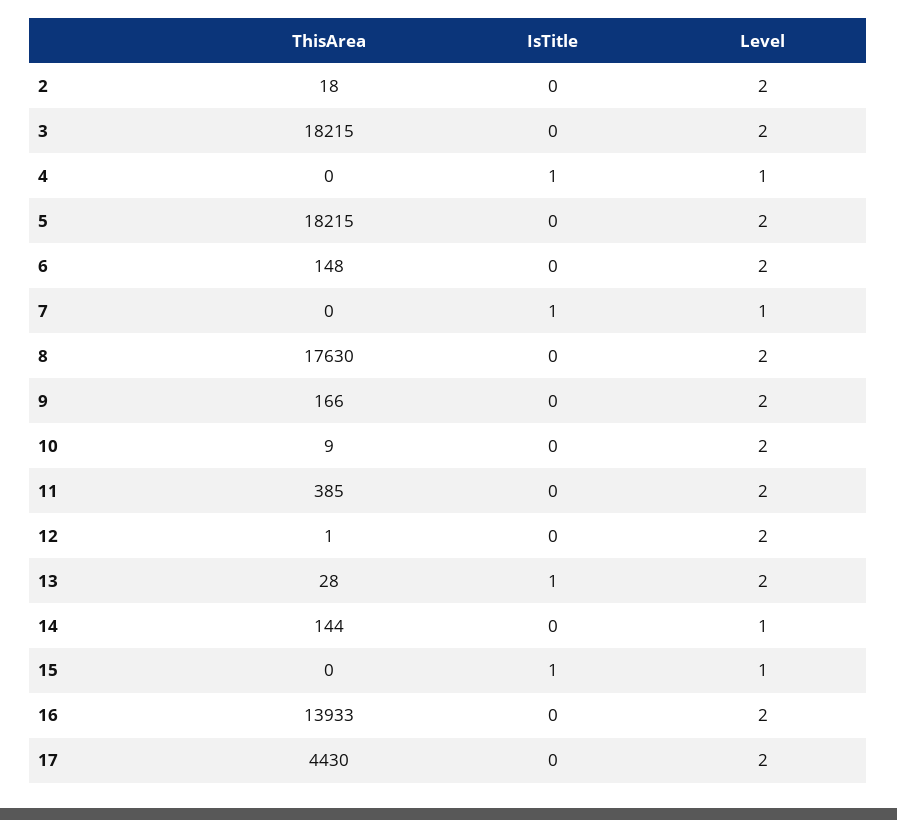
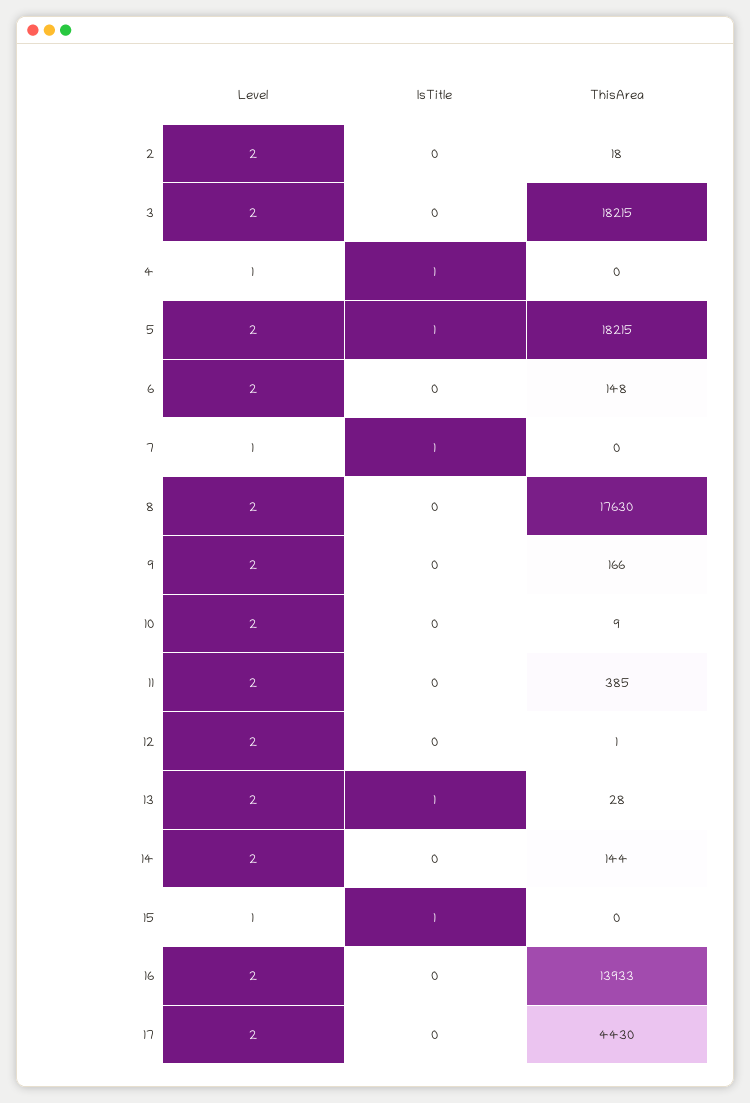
IsTitle, 5: 0 -> 1
Level, 14: 1 -> 2

